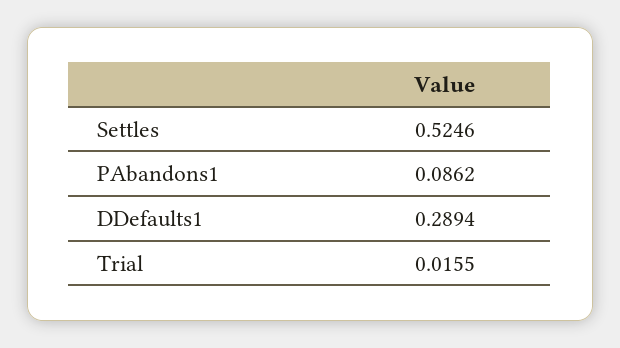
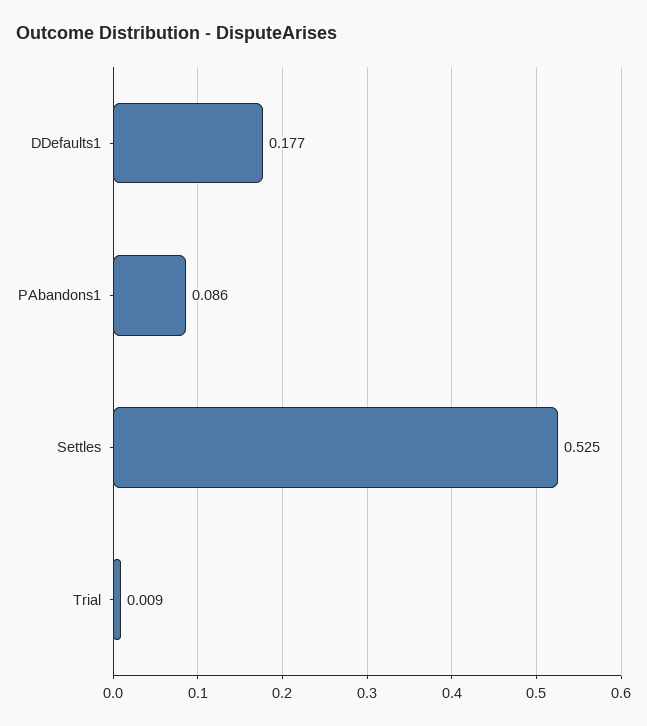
DDefaults1: 0.2894 -> 0.177
Trial: 0.0155 -> 0.009

